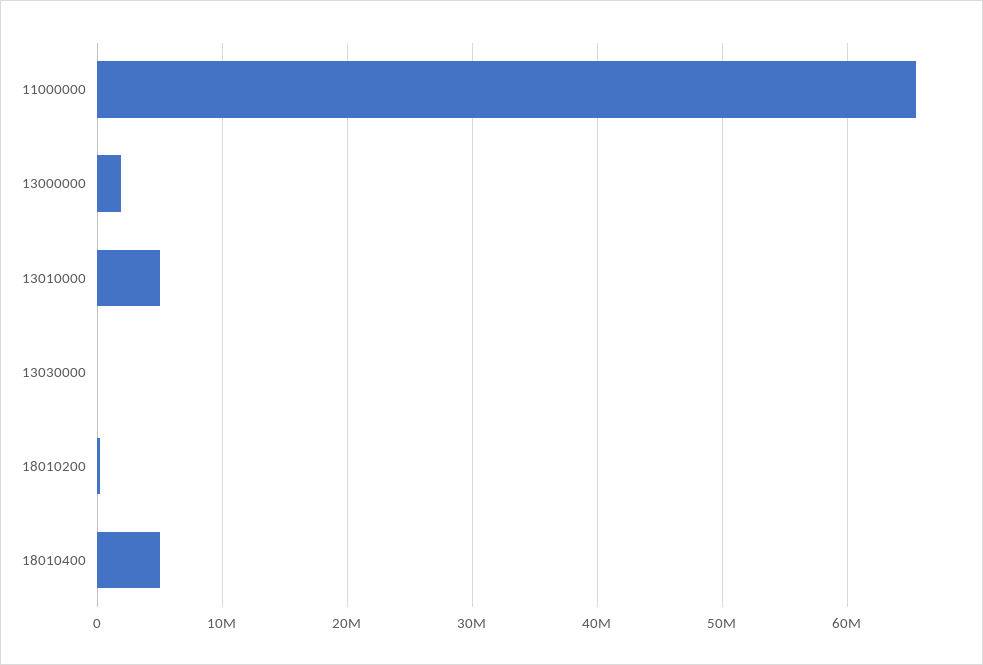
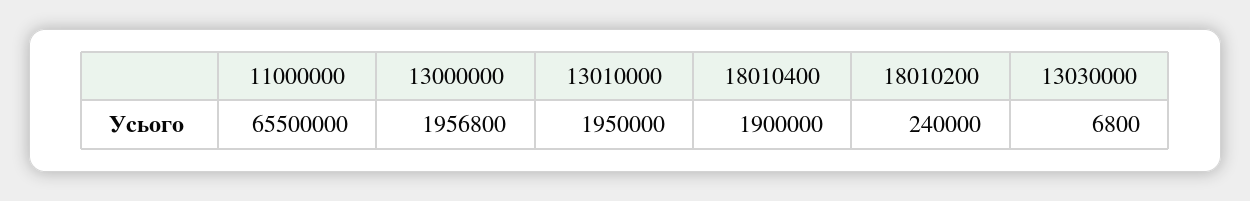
13010000: 5000000 -> 1950000
18010400: 5000000 -> 1900000

